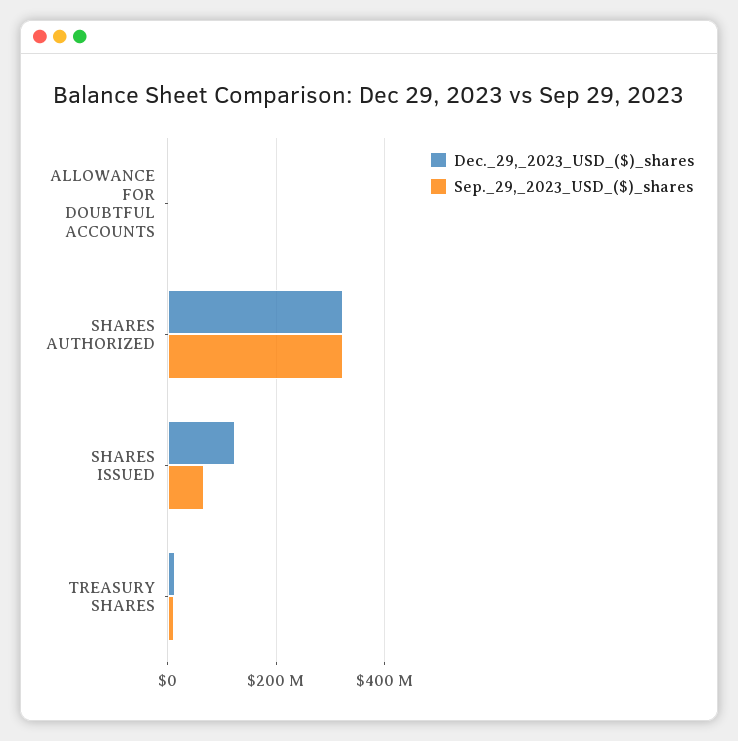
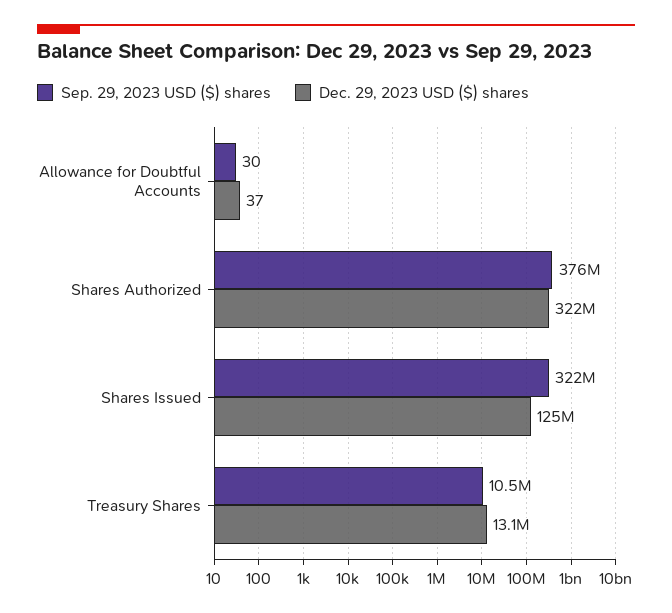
Sep._29,_2023_USD_($)_shares, SHARES AUTHORIZED: 320000000 -> 376000000
Sep._29,_2023_USD_($)_shares, SHARES ISSUED: 60000000 -> 322000000

